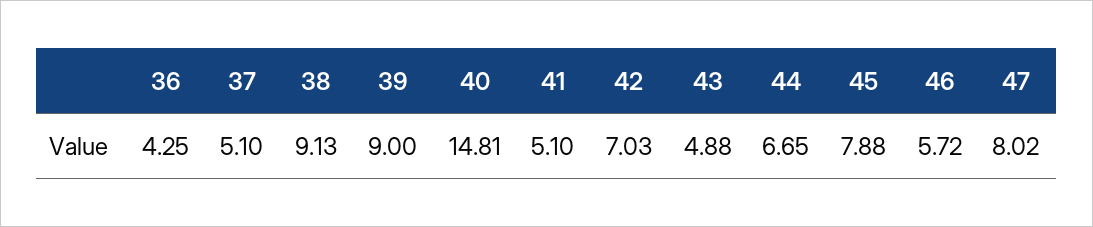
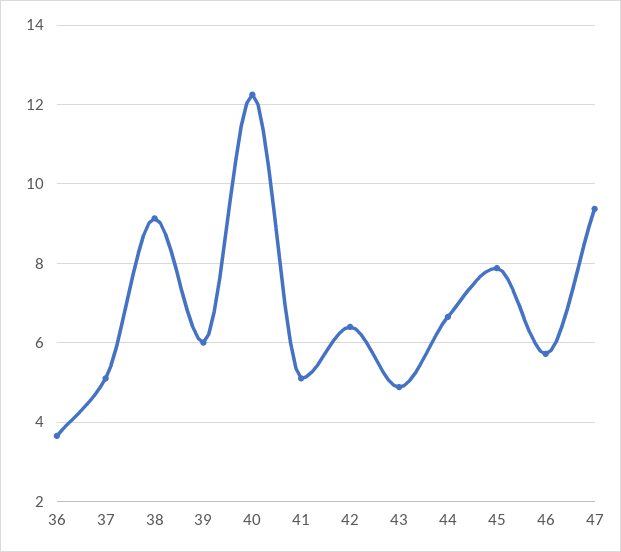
36: 4.25 -> 3.6
39: 9 -> 6
40: 14.81 -> 12.2
42: 7.03 -> 6.4
47: 8.02 -> 9.4

